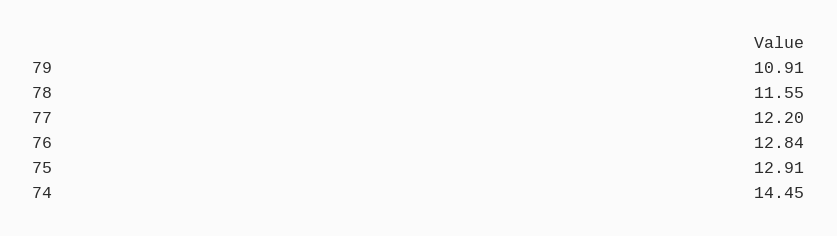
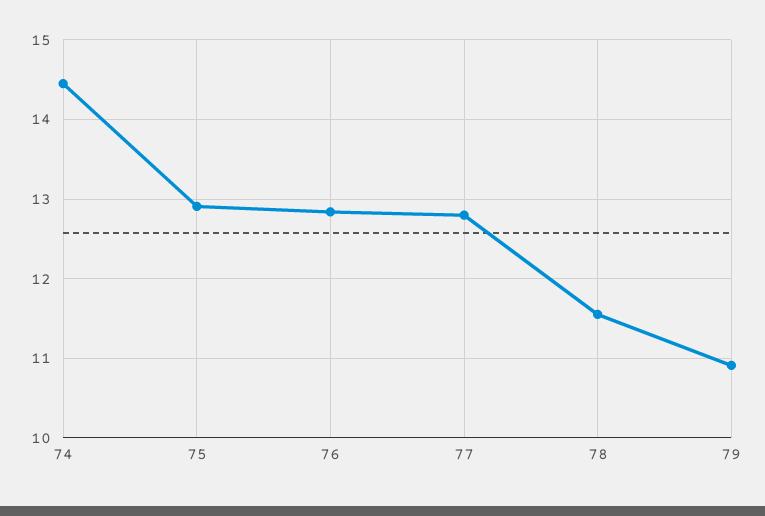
77: 12.2 -> 12.8

